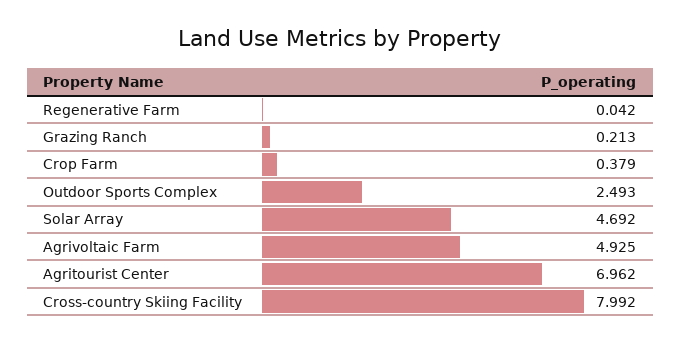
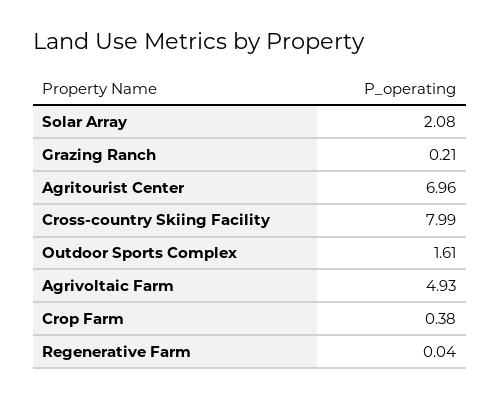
Outdoor Sports Complex: 2.493 -> 1.61
Solar Array: 4.692 -> 2.08

